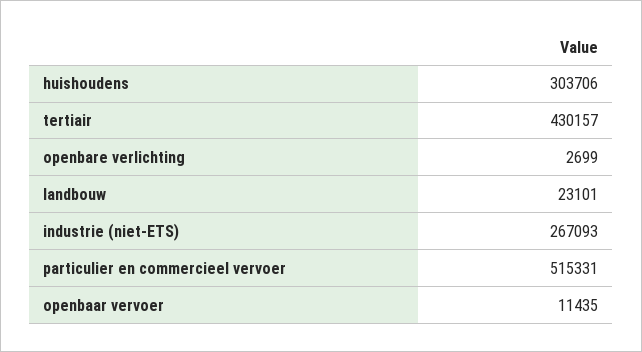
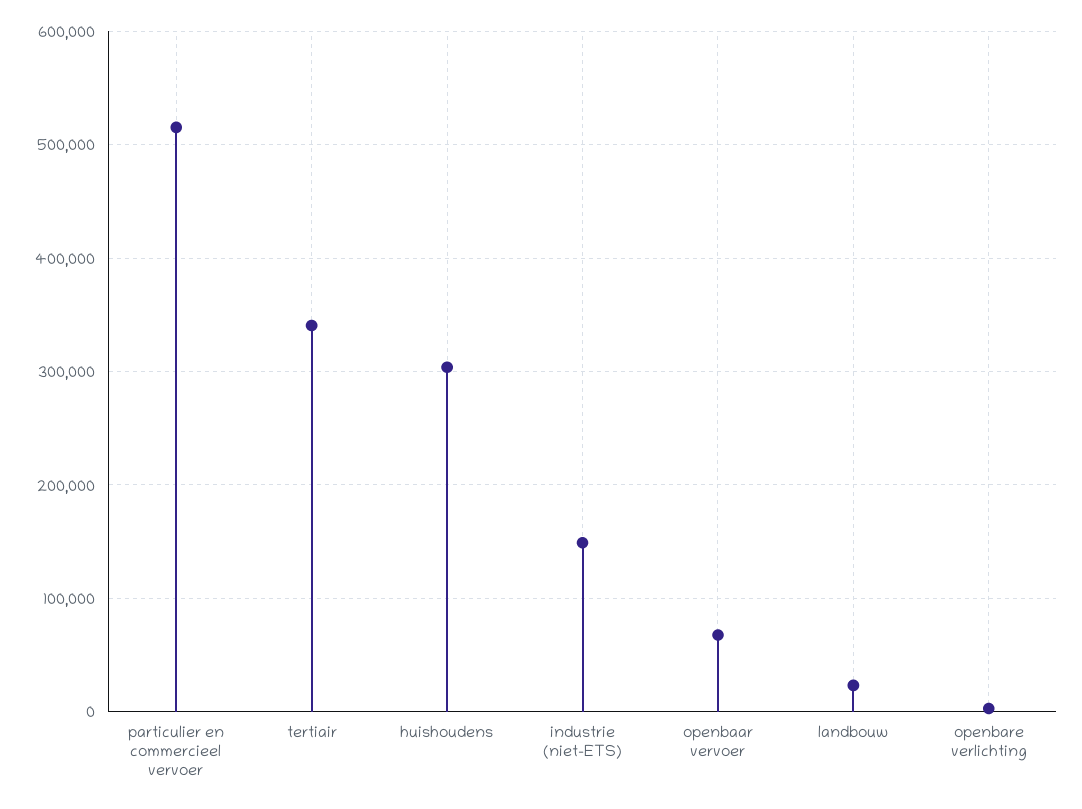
tertiair: 430157 -> 340000
industrie (niet-ETS): 267093 -> 150000
openbaar vervoer: 11435 -> 70000

